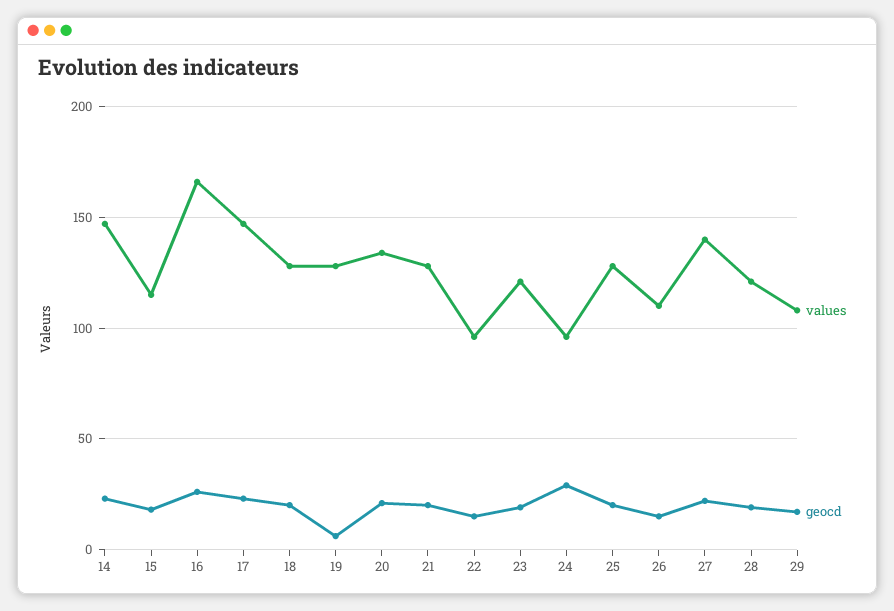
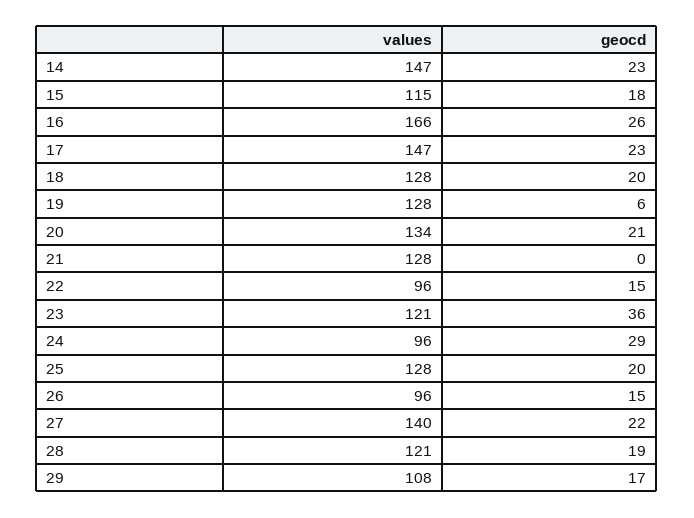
geocd, 21: 20 -> 0
geocd, 23: 20 -> 36
values, 26: 110 -> 96

